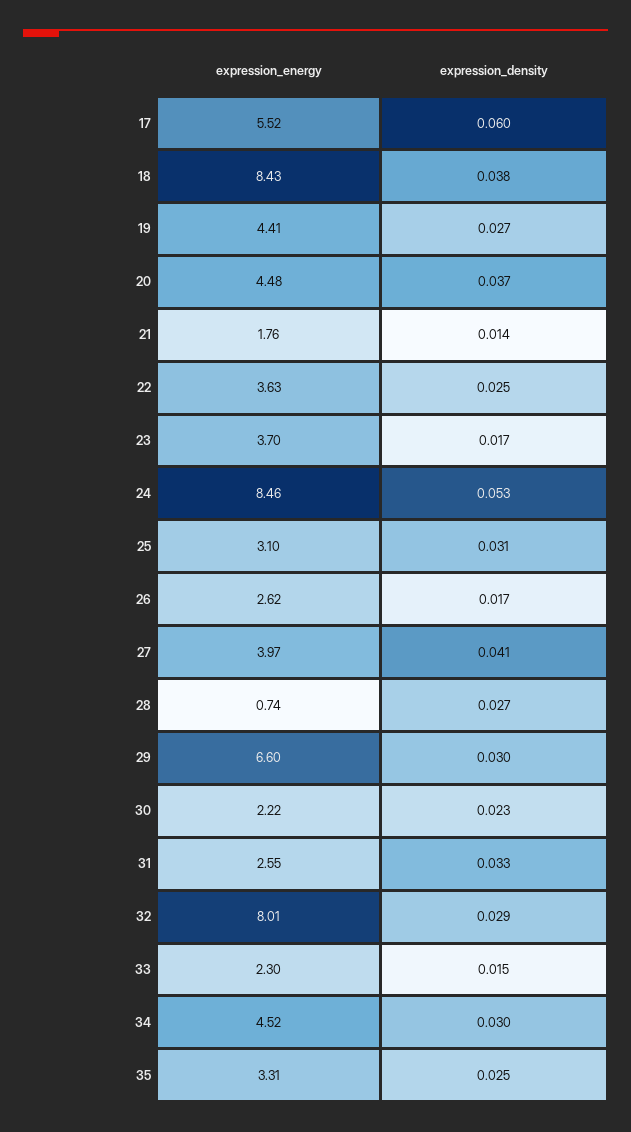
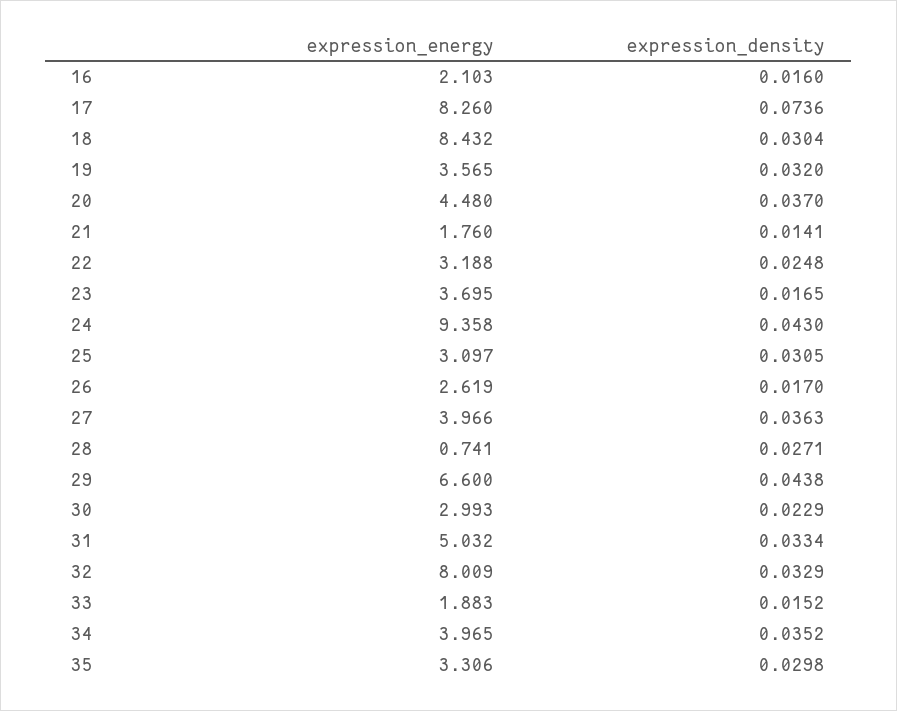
expression_energy, 17: 5.52 -> 8.26
expression_density, 17: 0.06 -> 0.0736
expression_density, 18: 0.038 -> 0.0304
expression_energy, 19: 4.41 -> 3.565
expression_density, 19: 0.027 -> 0.032
expression_energy, 22: 3.63 -> 3.188
expression_energy, 24: 8.46 -> 9.358
expression_density, 24: 0.053 -> 0.043
expression_density, 27: 0.041 -> 0.0363
expression_density, 29: 0.03 -> 0.0438
expression_energy, 30: 2.22 -> 2.993
expression_energy, 31: 2.55 -> 5.032
expression_density, 32: 0.029 -> 0.0329
expression_energy, 33: 2.3 -> 1.883
expression_energy, 34: 4.52 -> 3.965
expression_density, 34: 0.03 -> 0.0352
expression_density, 35: 0.025 -> 0.0298
expression_energy, 16: none -> 2.103
expression_density, 16: none -> 0.016

